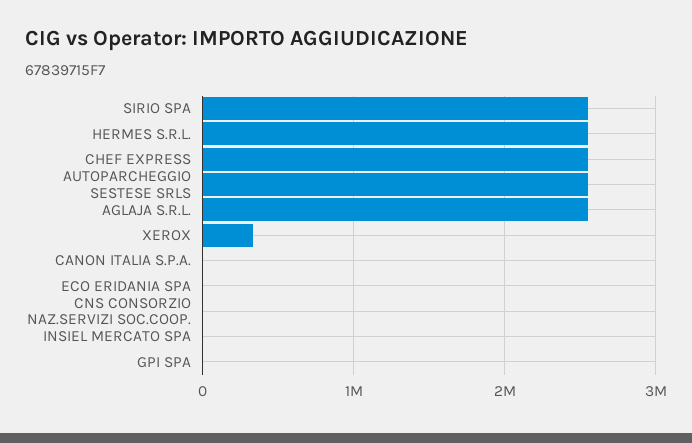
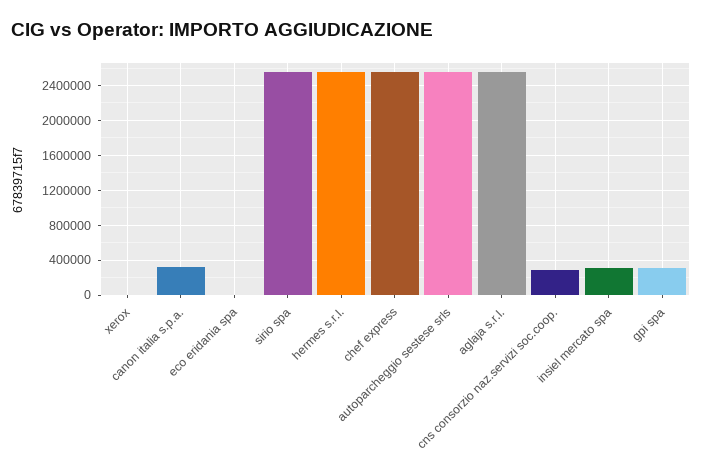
XEROX: 300000 -> 0
CANON ITALIA S.P.A.: 0 -> 300000
CNS CONSORZIO NAZ.SERVIZI SOC.COOP.: 0 -> 300000
INSIEL MERCATO SPA: 0 -> 300000
GPI SPA: 0 -> 300000

